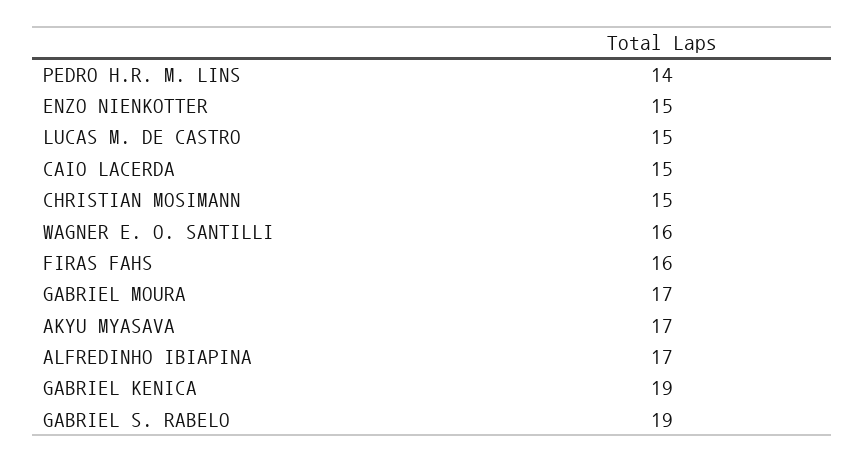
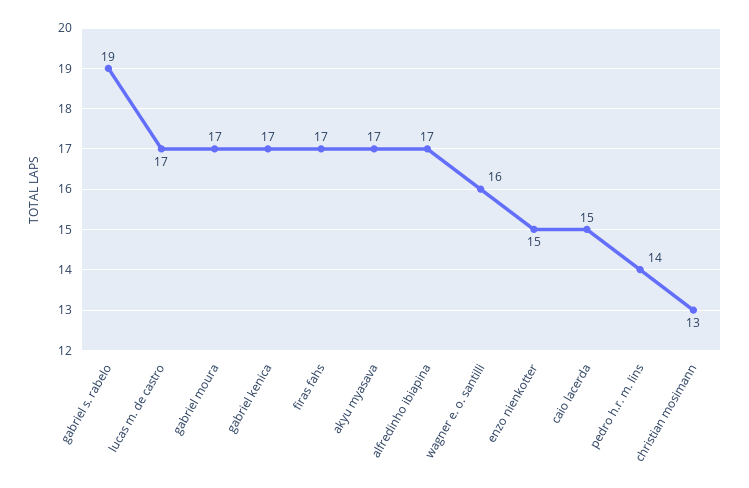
LUCAS M. DE CASTRO: 15 -> 17
CHRISTIAN MOSIMANN: 15 -> 13
FIRAS FAHS: 16 -> 17
GABRIEL KENICA: 19 -> 17

